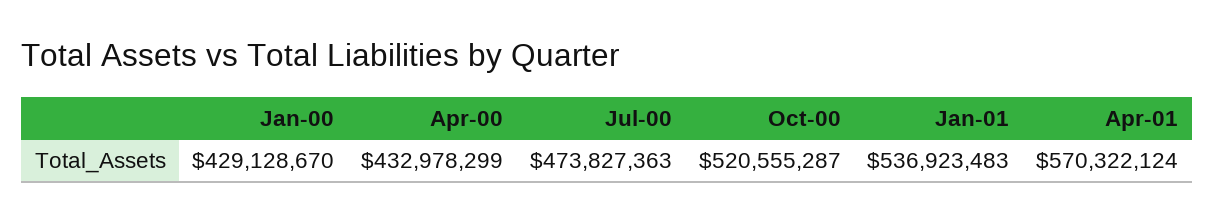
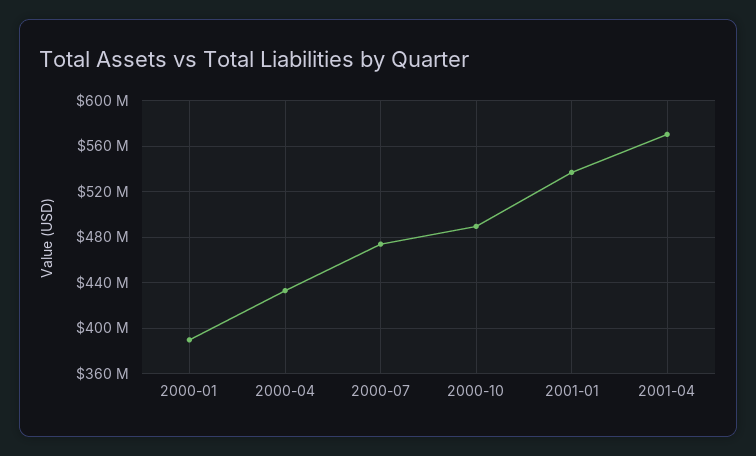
Jan-00: 429128670 -> 390000000
Oct-00: 520555287 -> 490000000

